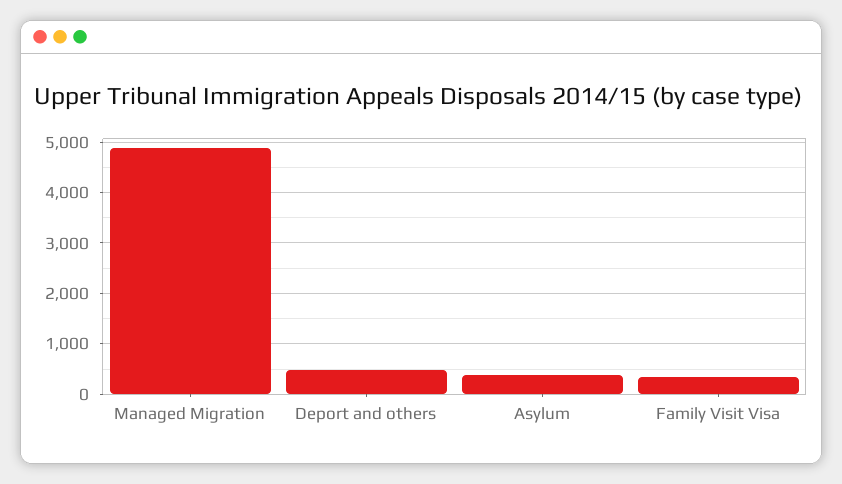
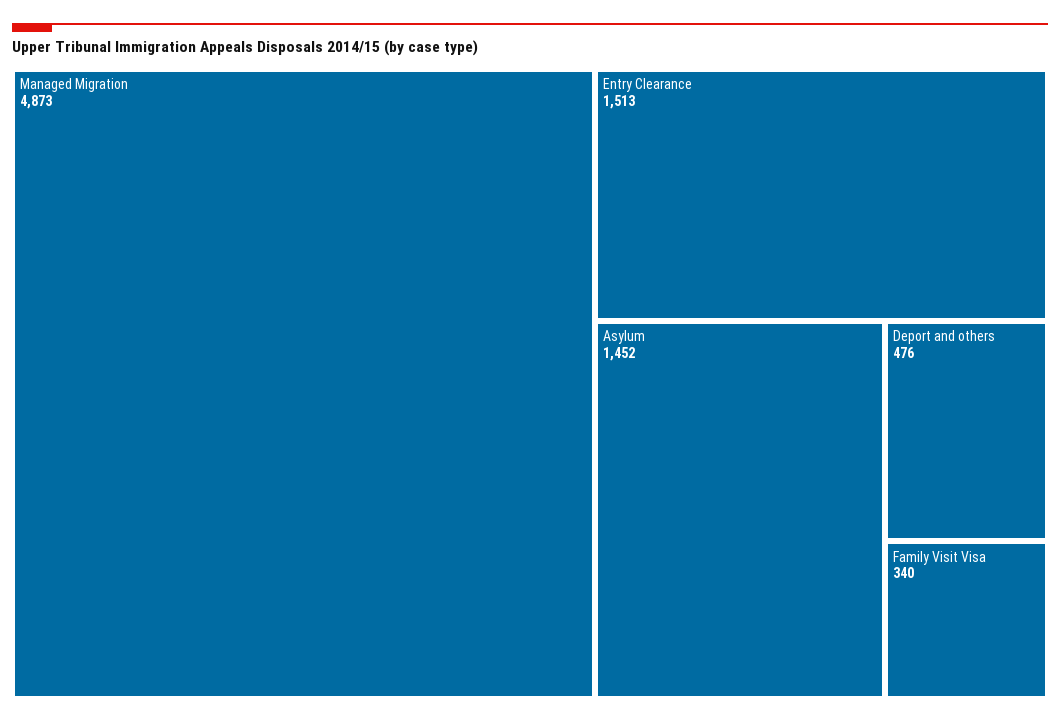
Asylum: 400 -> 1452
Entry Clearance: none -> 1513

